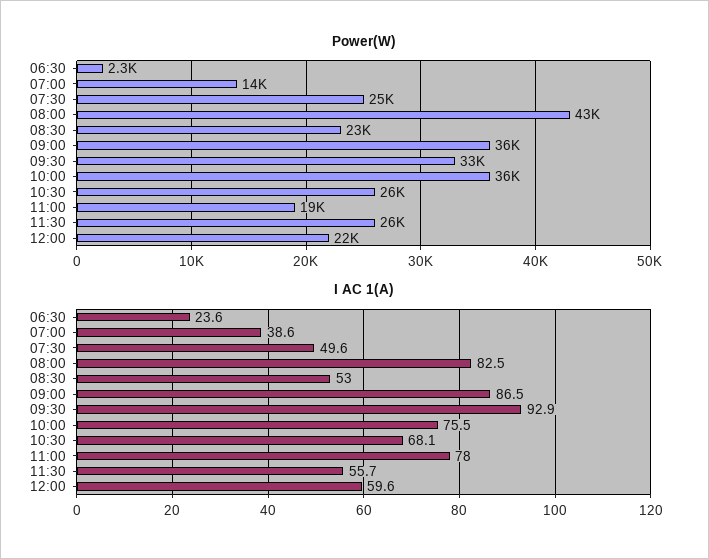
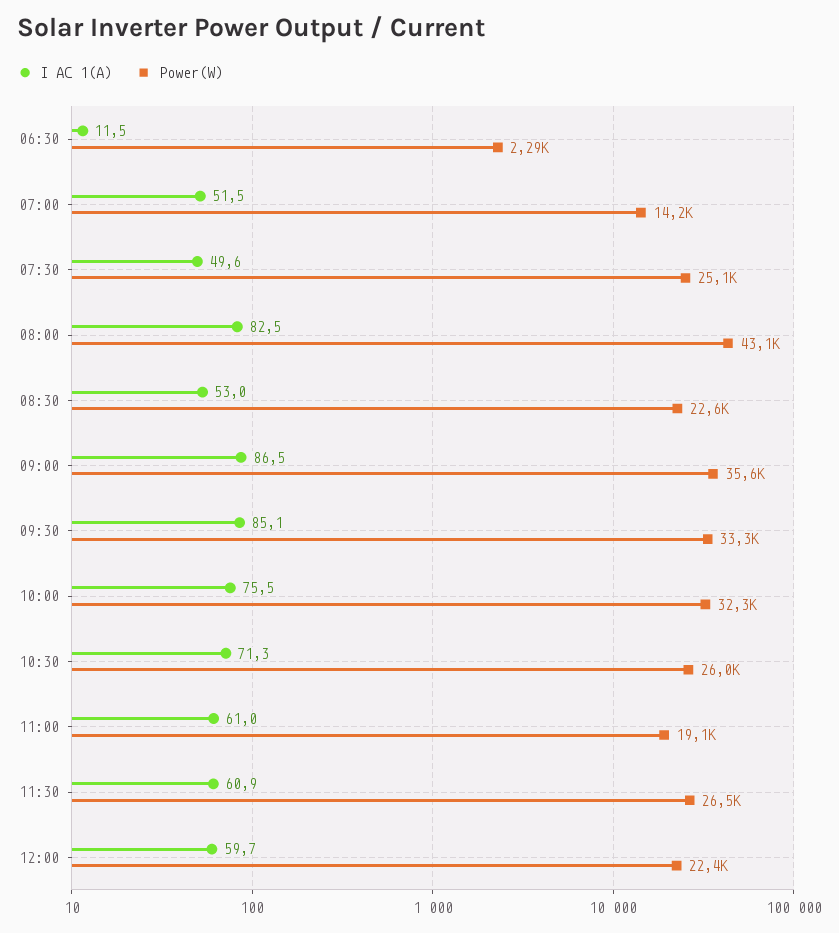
Power(W), 10:00: 36000 -> 32300
I AC 1(A), 06:30: 23.6 -> 11.5
I AC 1(A), 07:00: 38.6 -> 51.5
I AC 1(A), 09:30: 92.9 -> 85.1
I AC 1(A), 10:30: 68.1 -> 71.3
I AC 1(A), 11:00: 78 -> 61
I AC 1(A), 11:30: 55.7 -> 60.9
I AC 1(A), 12:00: 59.6 -> 59.7

